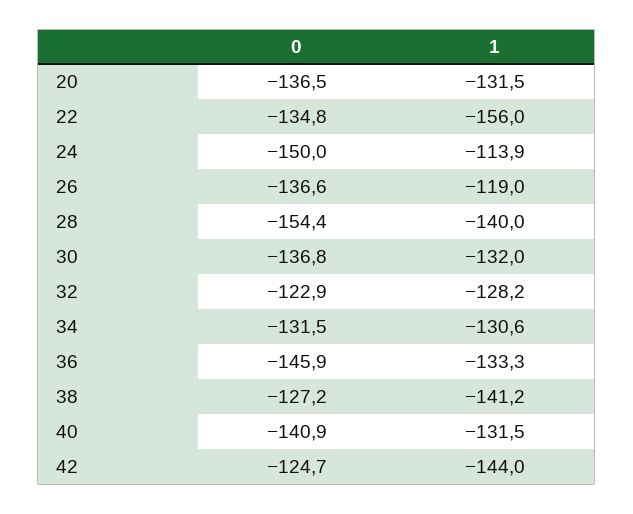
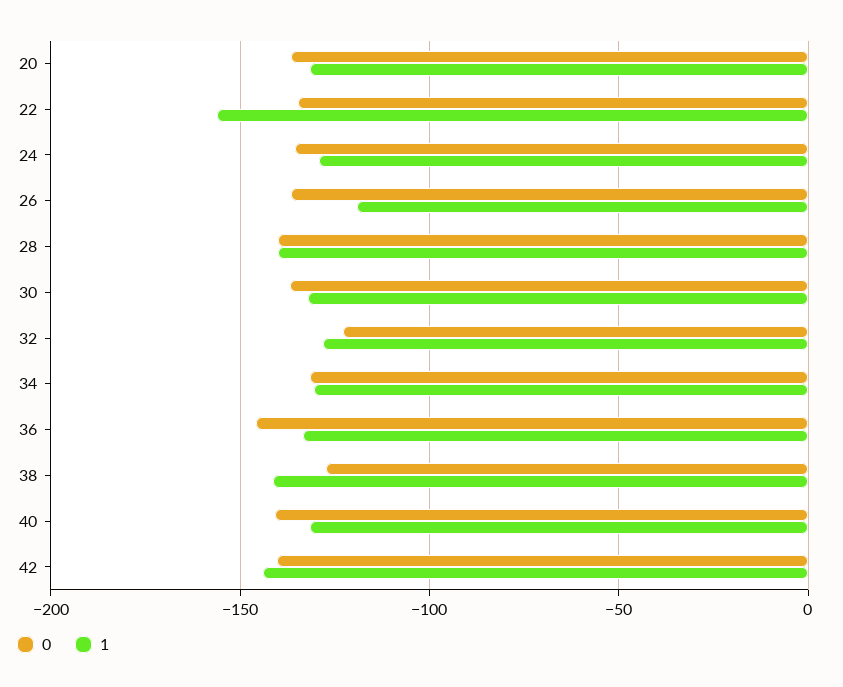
0, 24: -150 -> -135
1, 24: -113.9 -> -130
0, 28: -154.4 -> -140
0, 42: -124.7 -> -140

